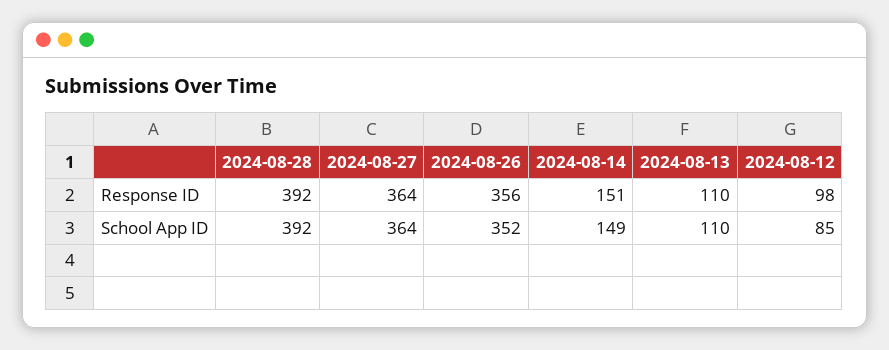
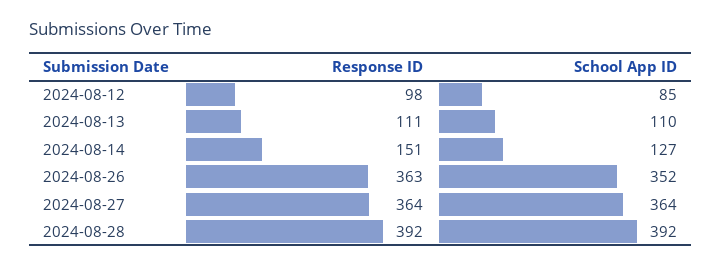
2024-08-26, Response ID: 356 -> 363
2024-08-13, Response ID: 110 -> 111
2024-08-14, School App ID: 149 -> 127

